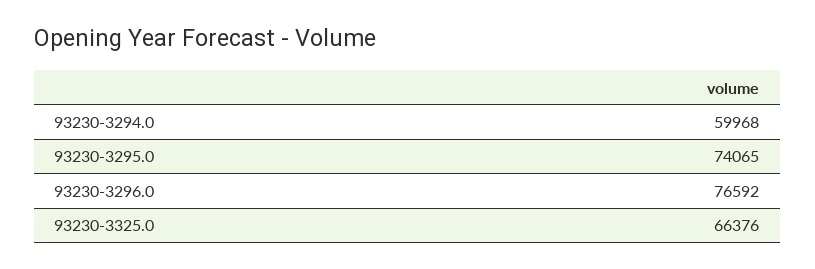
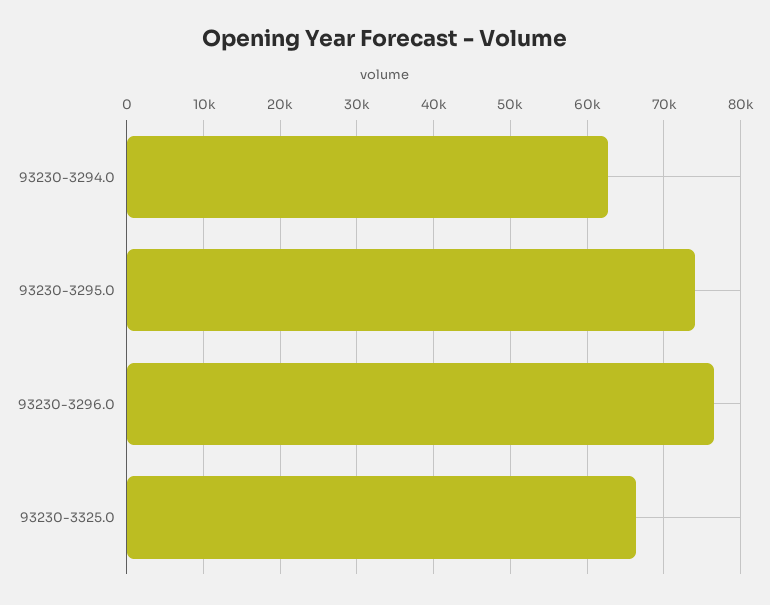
93230-3294.0: 59968 -> 63000

